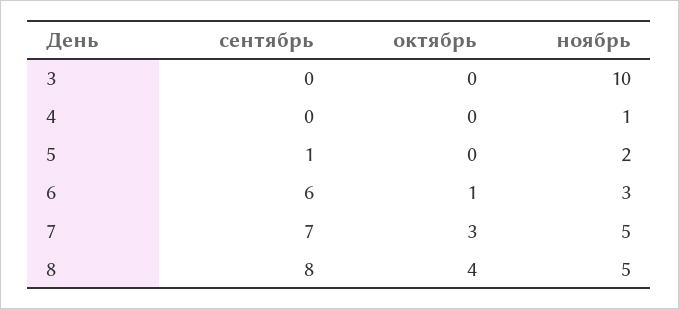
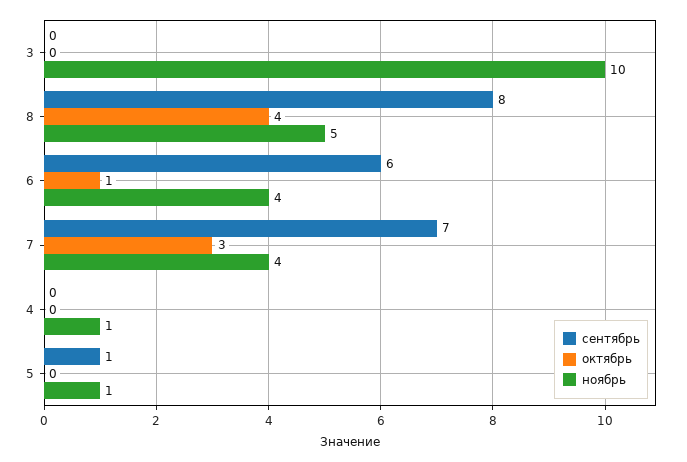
ноябрь, 5: 2 -> 1
ноябрь, 6: 3 -> 4
ноябрь, 7: 5 -> 4

